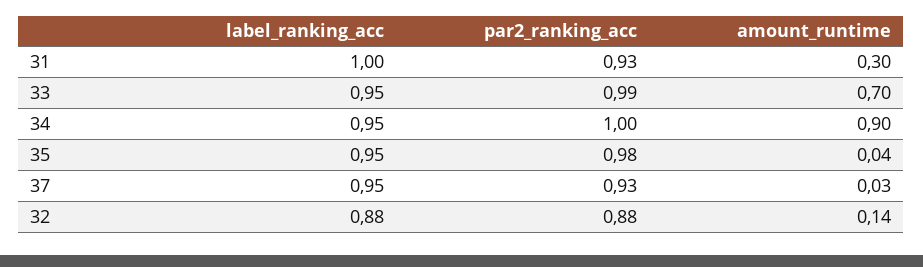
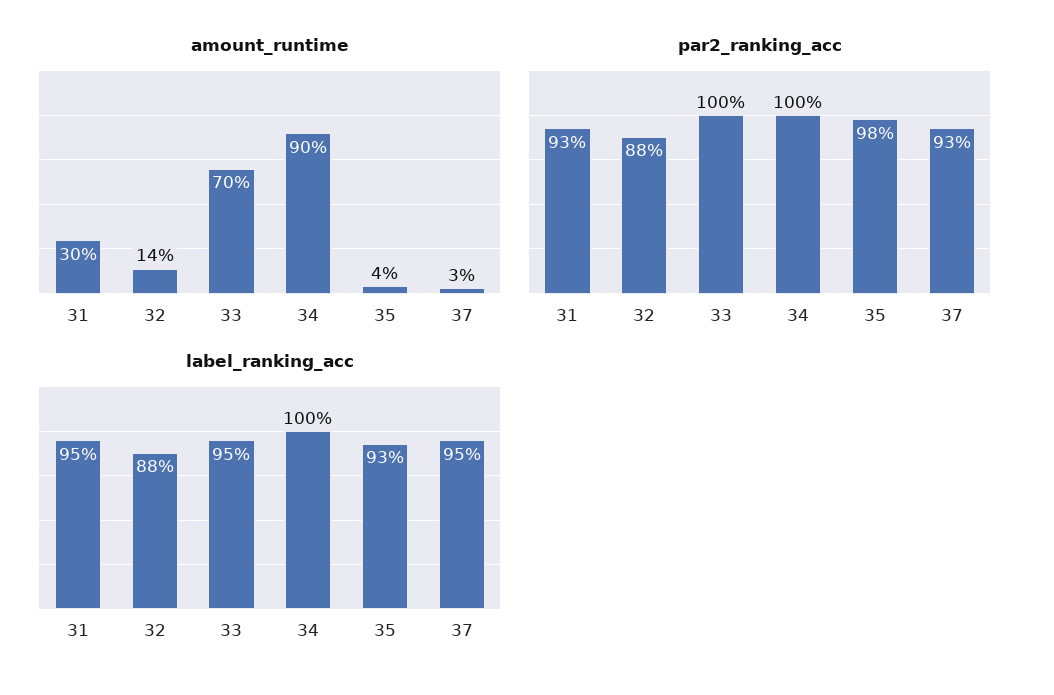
label_ranking_acc, 31: 1 -> 0.95
par2_ranking_acc, 33: 0.99 -> 1
label_ranking_acc, 34: 0.95 -> 1
label_ranking_acc, 35: 0.95 -> 0.93

